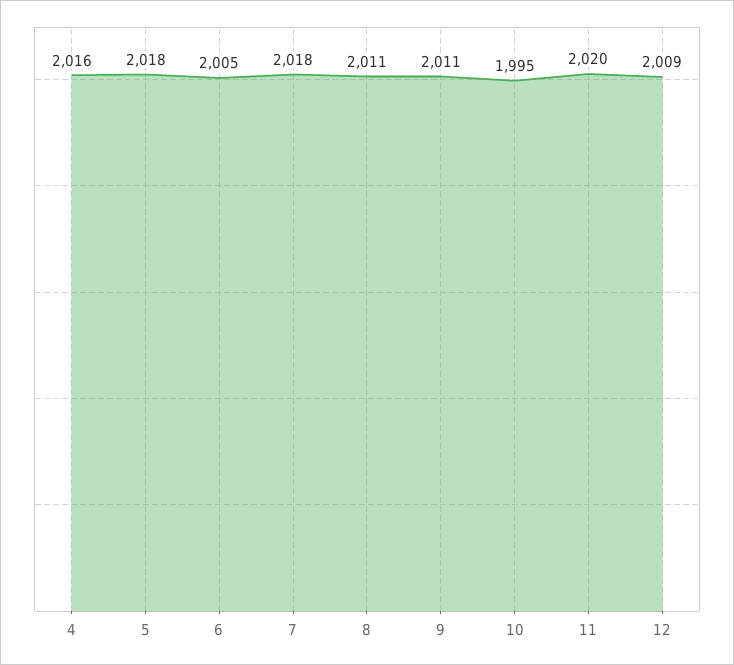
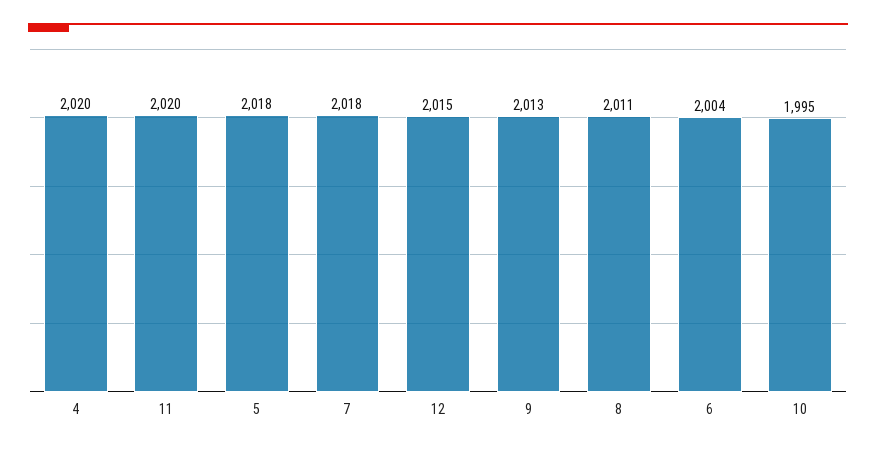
4: 2016 -> 2020
6: 2005 -> 2004
9: 2011 -> 2013
12: 2009 -> 2015

